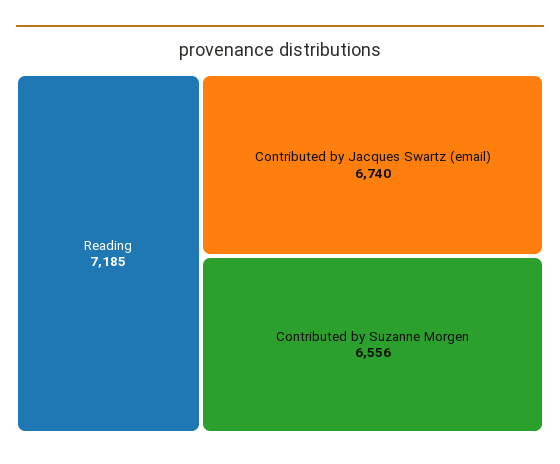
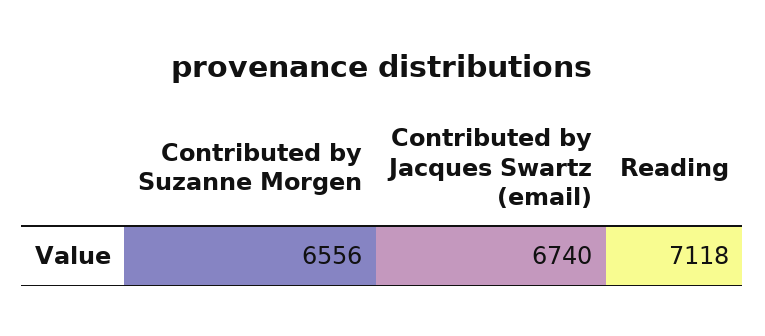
Reading: 7185 -> 7118

